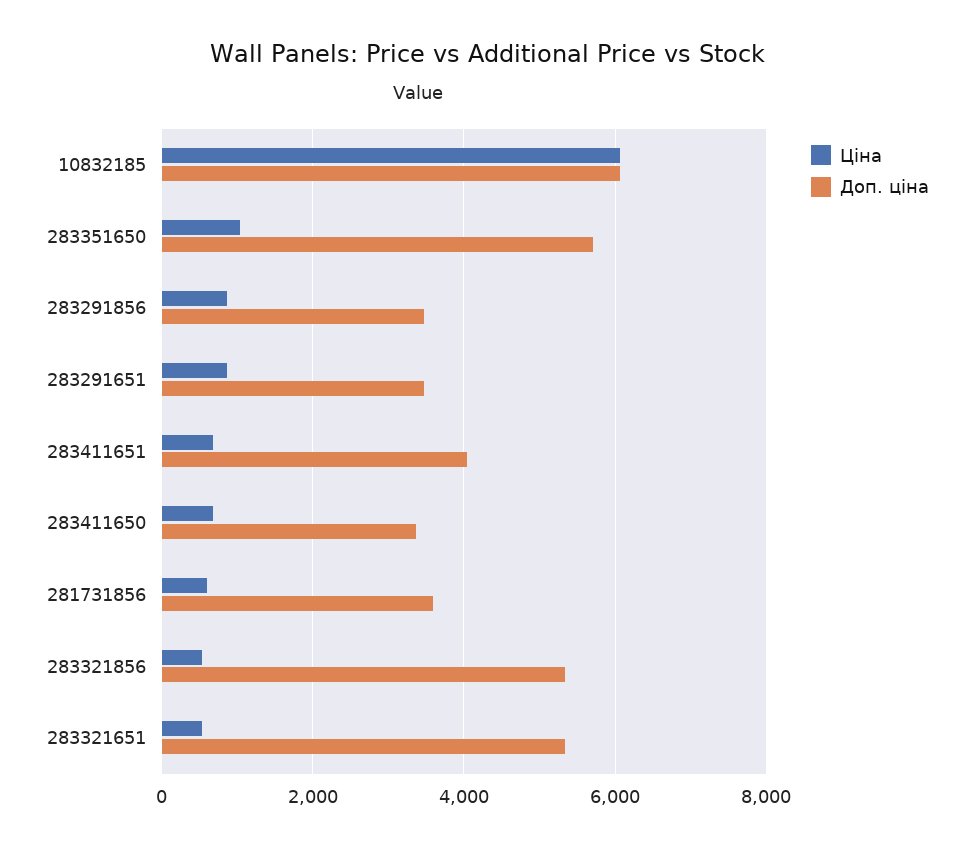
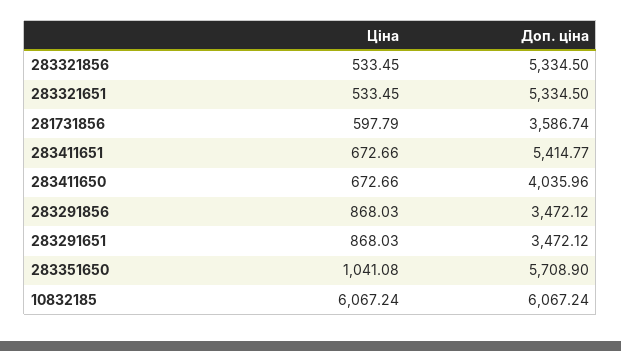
Доп. ціна, 283411651: 4000 -> 5414.77
Доп. ціна, 283411650: 3400 -> 4035.96

